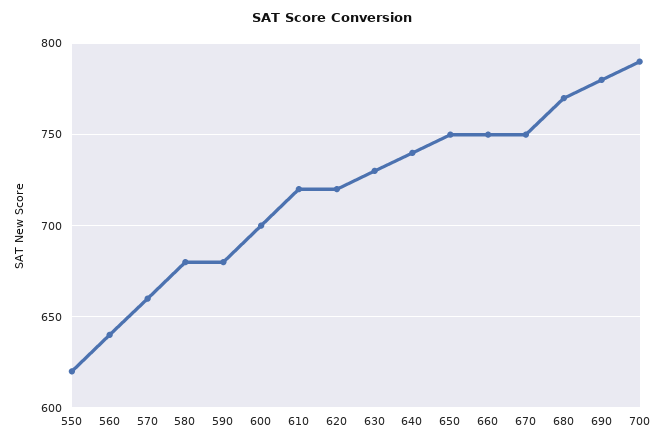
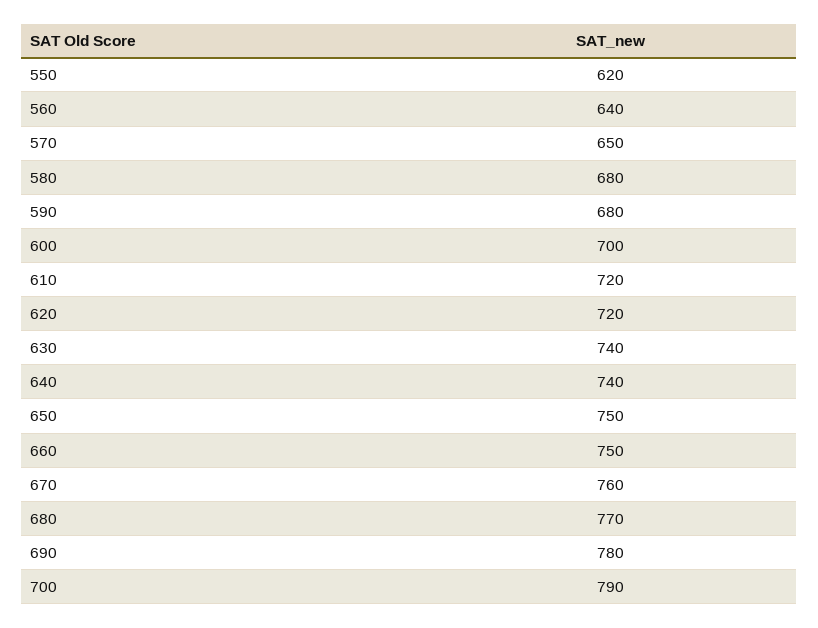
570: 660 -> 650
630: 730 -> 740
670: 750 -> 760

